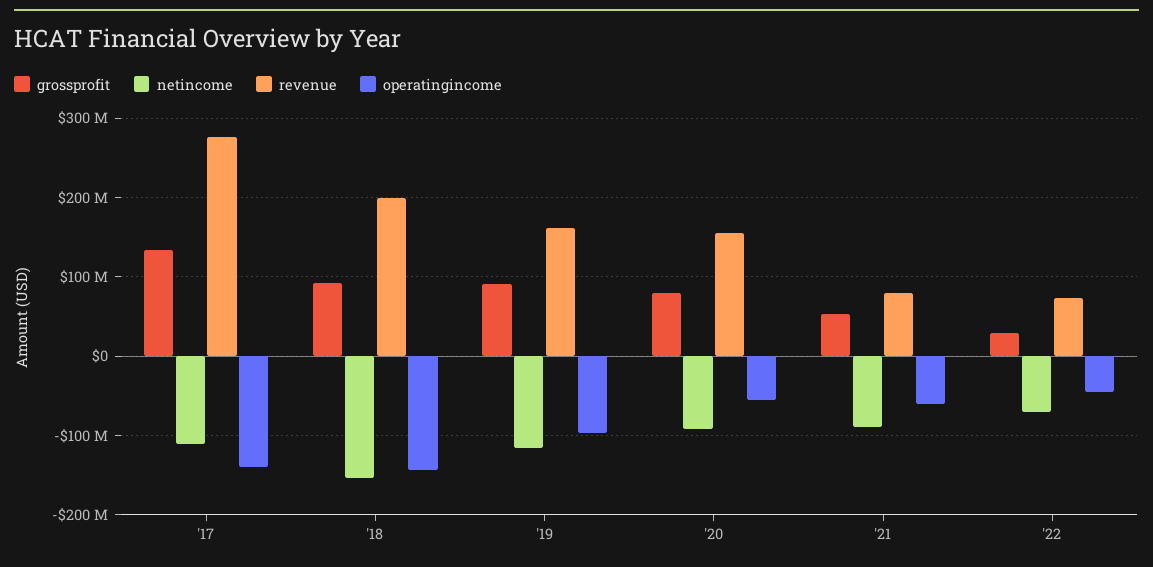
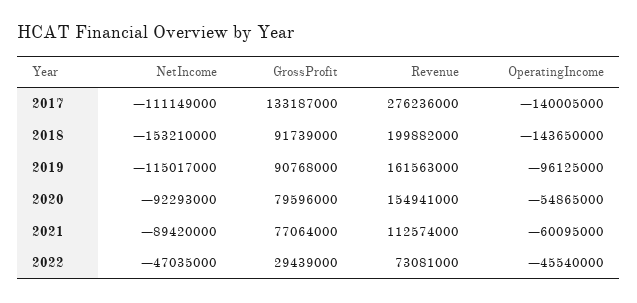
grossprofit, '21: 50000000 -> 77064000
revenue, '21: 80000000 -> 112574000
netincome, '22: -70000000 -> -47035000

